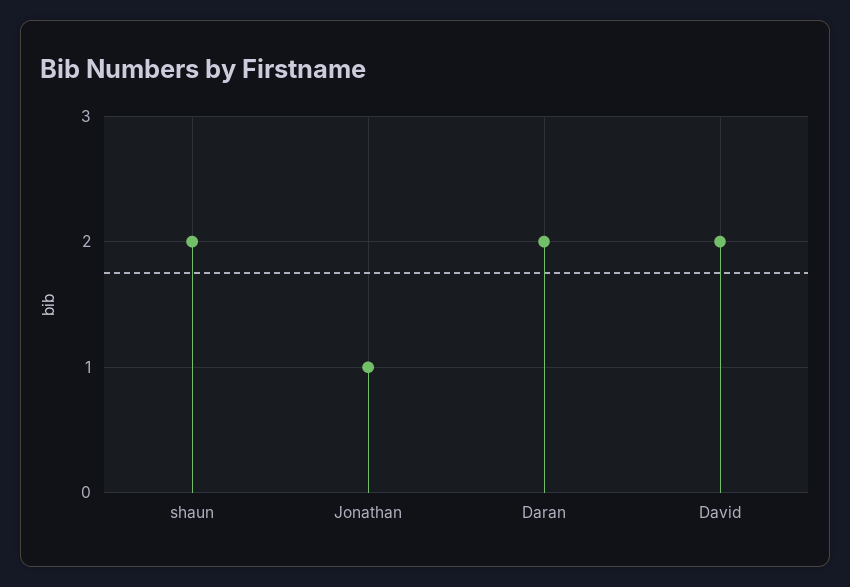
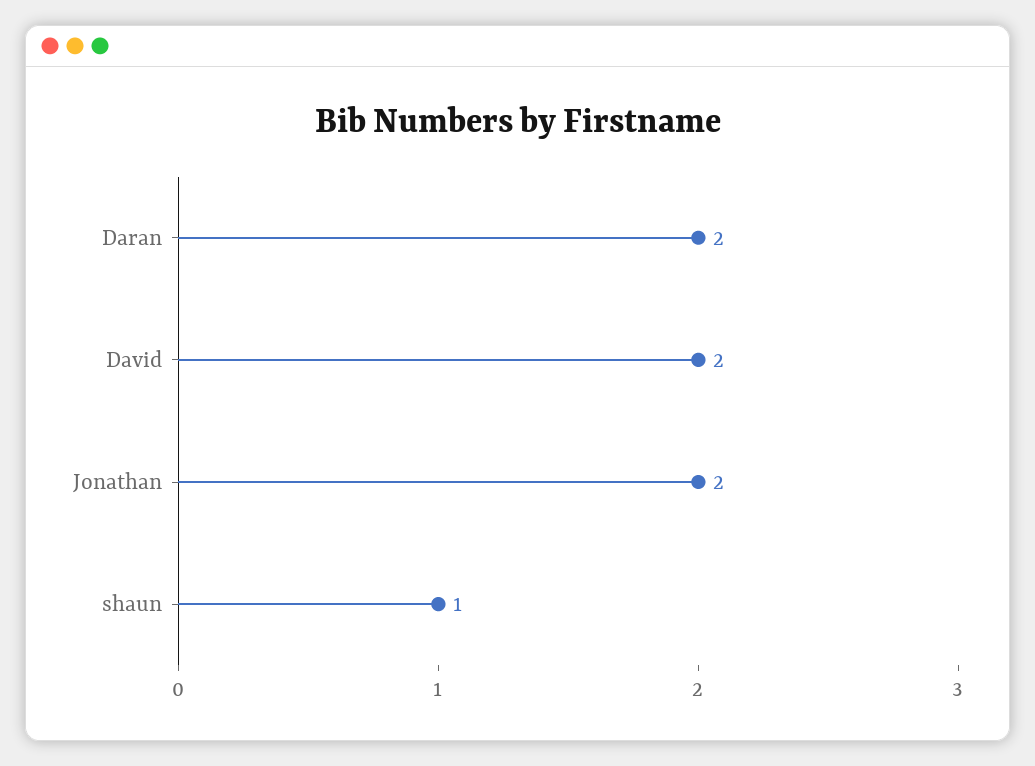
shaun: 2 -> 1
Jonathan: 1 -> 2

